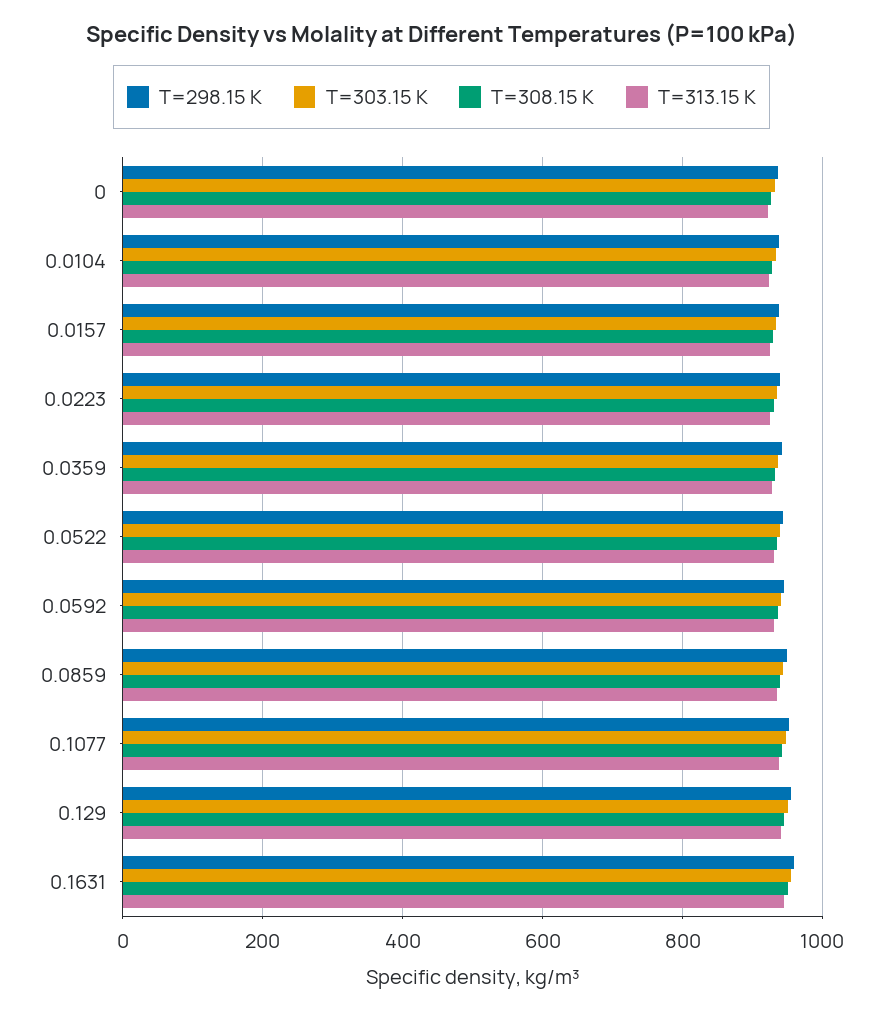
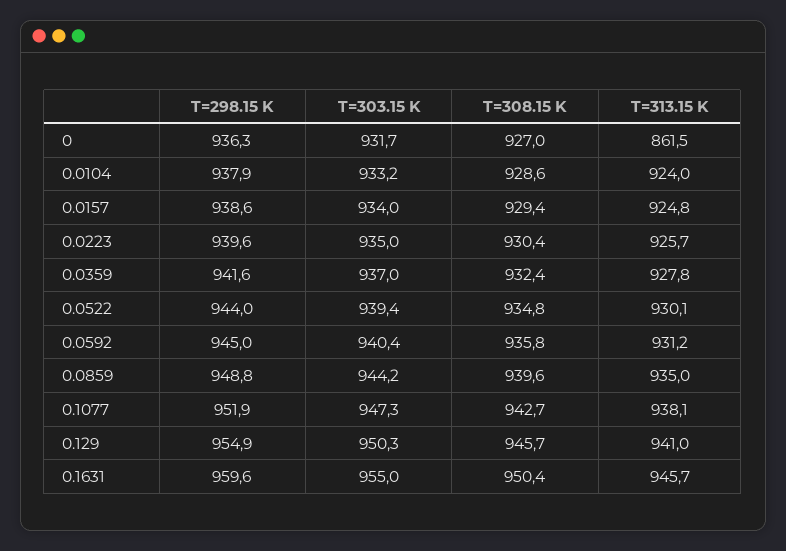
T=313.15 K, 0: 920 -> 861.5

